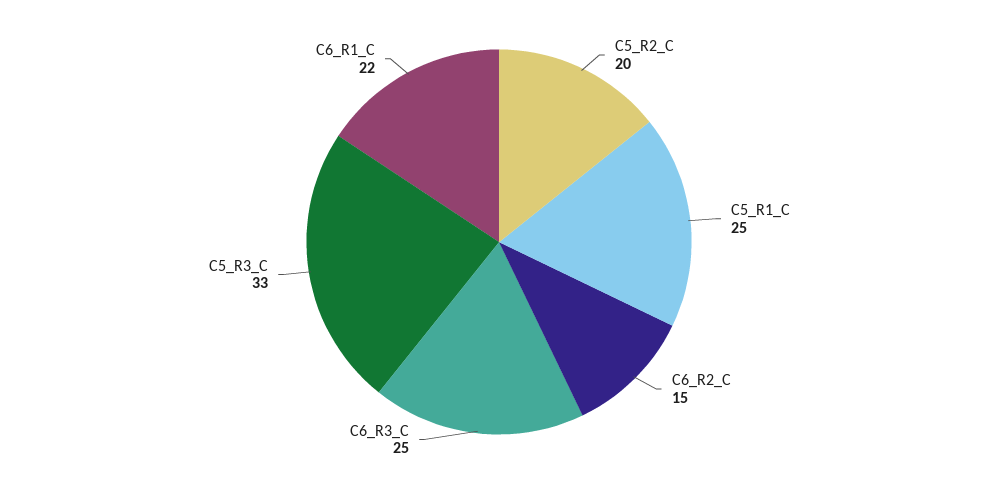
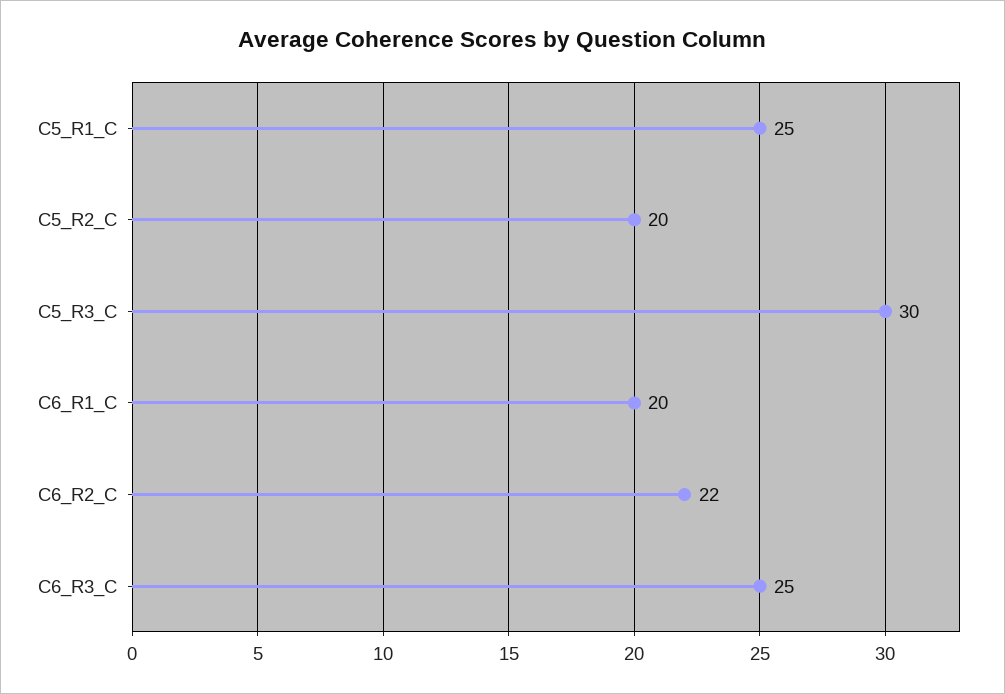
C6_R2_C: 15 -> 22
C5_R3_C: 33 -> 30
C6_R1_C: 22 -> 20

